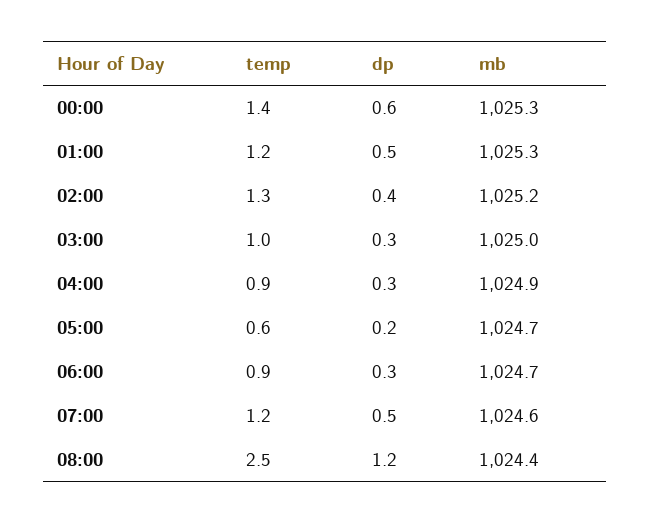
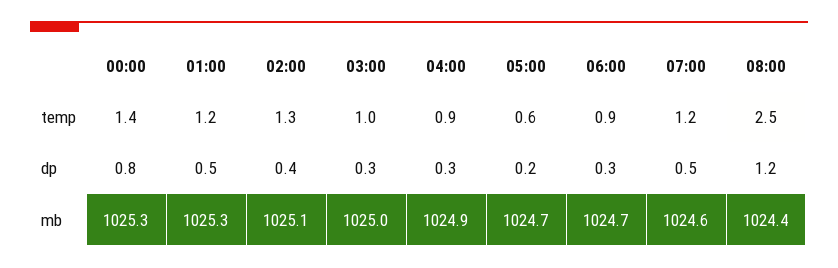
dp, 00:00: 0.6 -> 0.8
mb, 02:00: 1025.2 -> 1025.1

